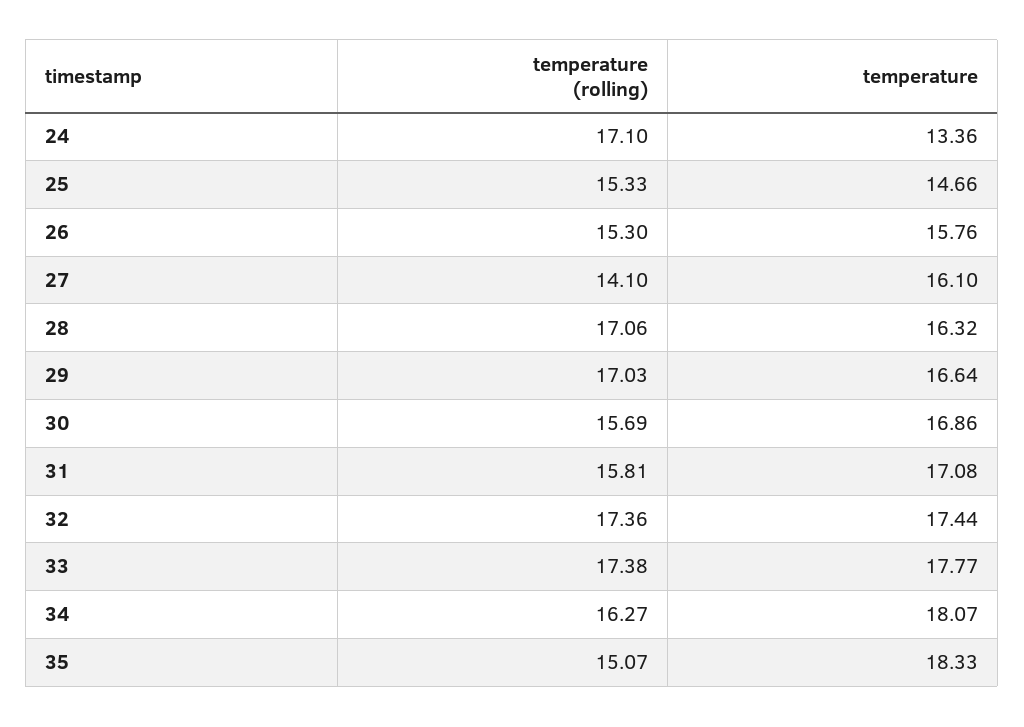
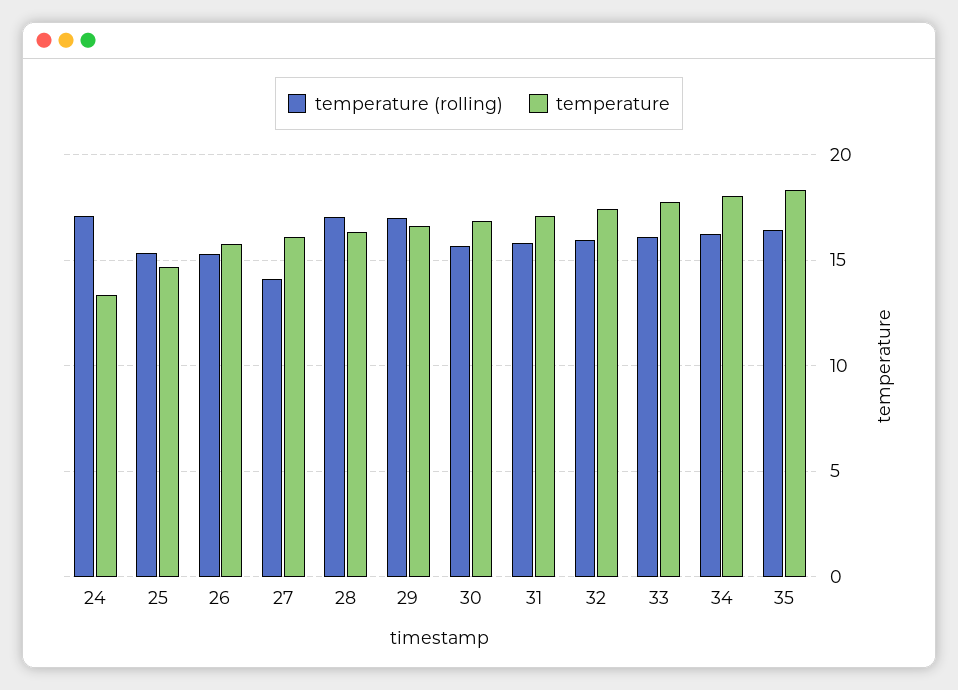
temperature (rolling), 32: 17.36 -> 16
temperature (rolling), 33: 17.38 -> 16
temperature (rolling), 35: 15.07 -> 16.5

